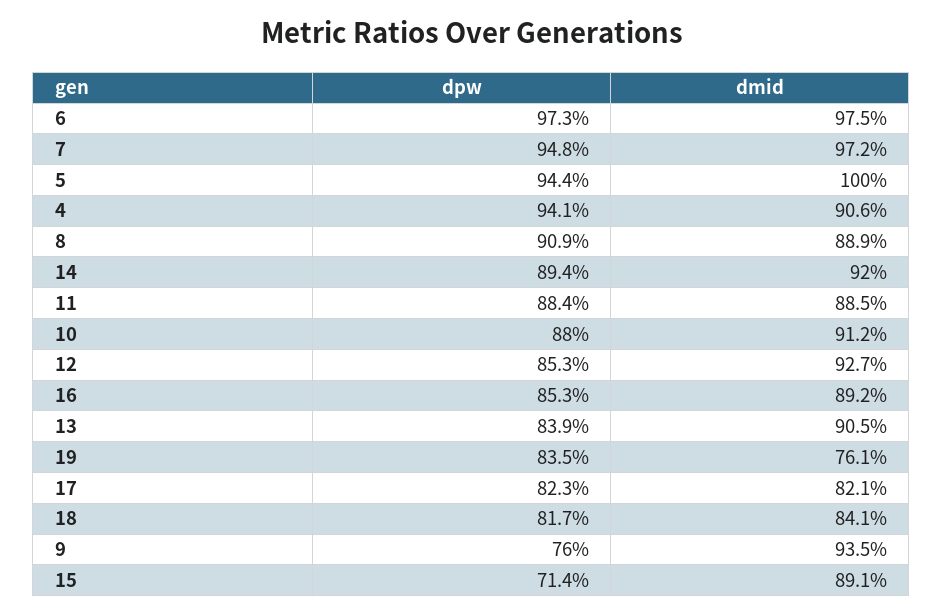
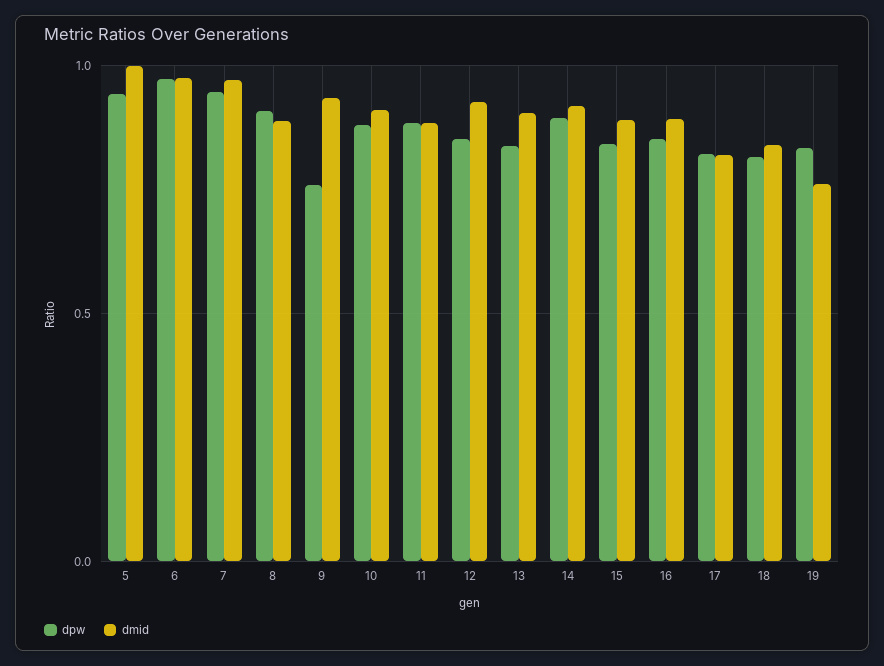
dpw, 4: 0.941 -> none
dmid, 4: 0.906 -> none
dpw, 15: 0.714 -> 0.85

